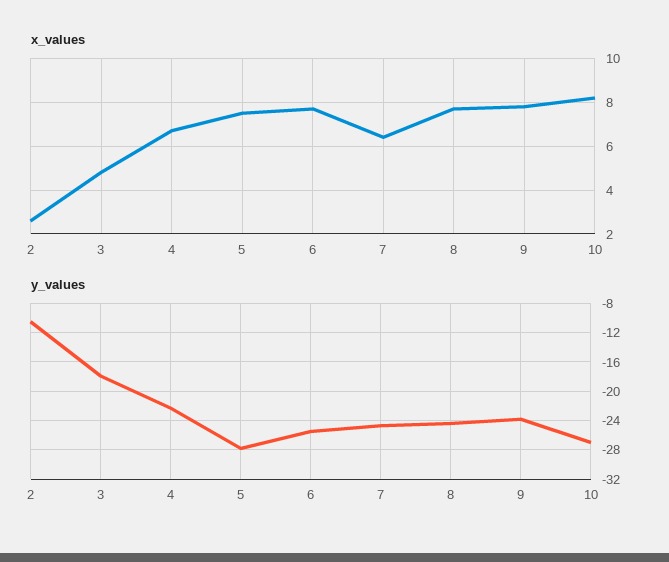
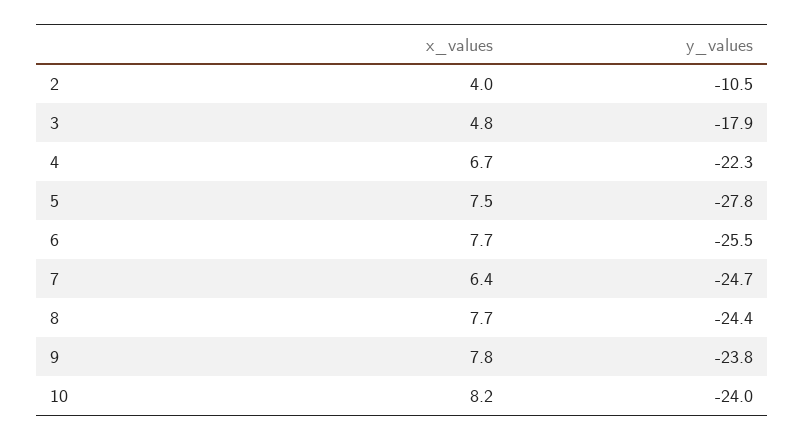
x_values, 2: 2.5 -> 4
y_values, 10: -27 -> -24

